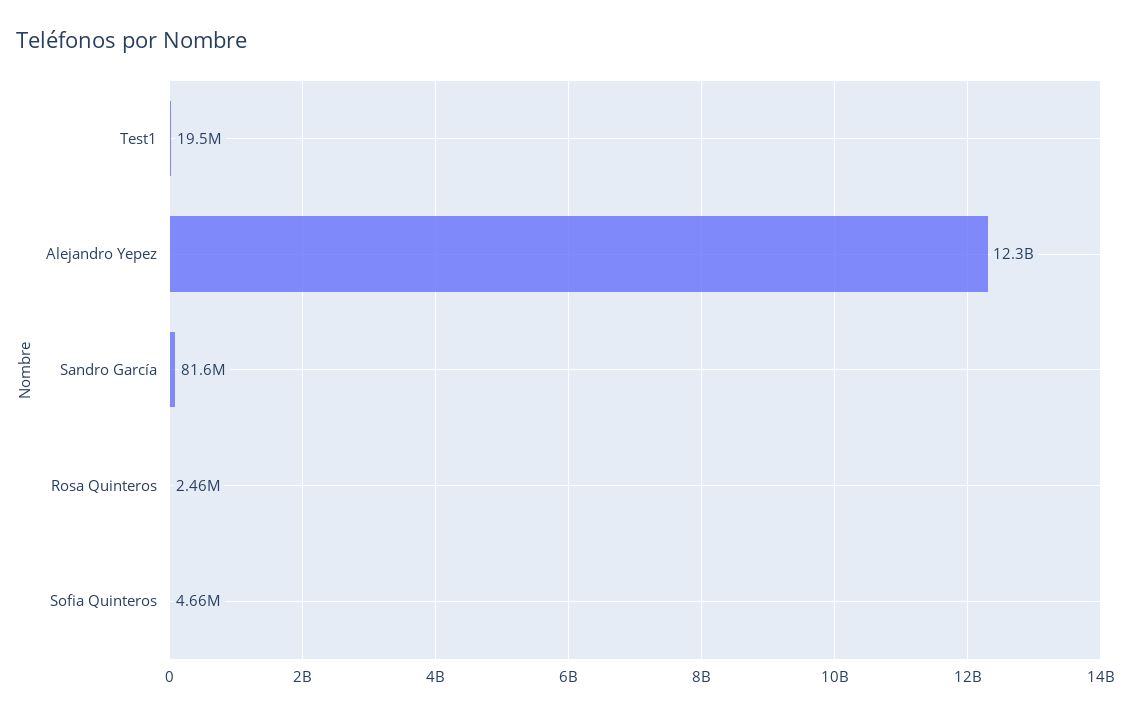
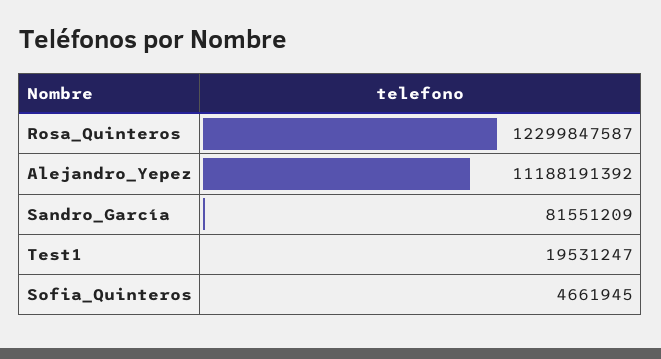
Alejandro Yepez: 12300000000 -> 11188191392
Rosa Quinteros: 2460000 -> 12299847587

